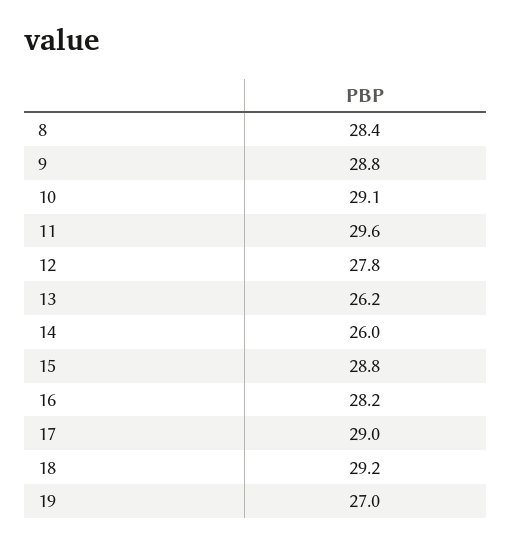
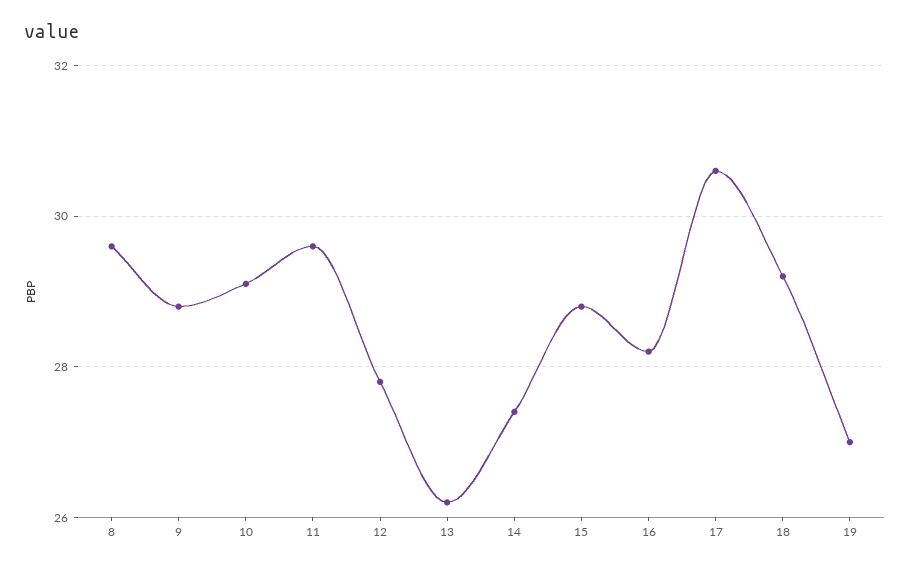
8: 28.4 -> 29.5
14: 26 -> 27.5
17: 29 -> 30.5

